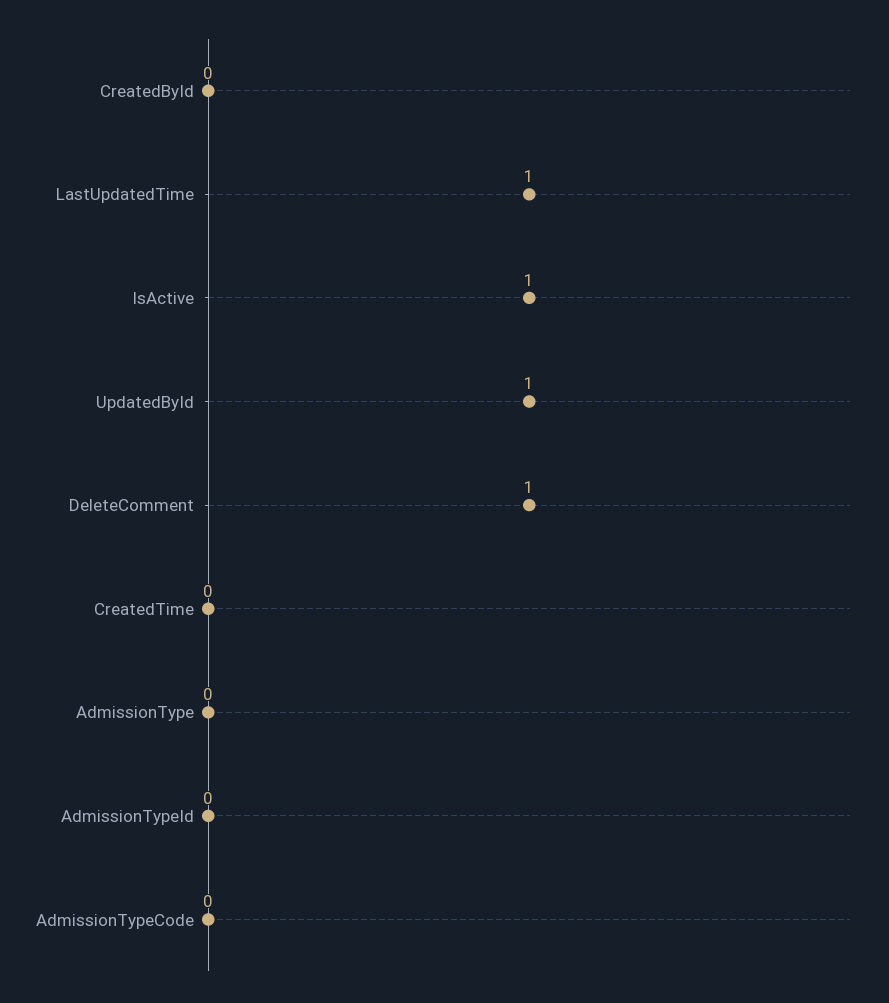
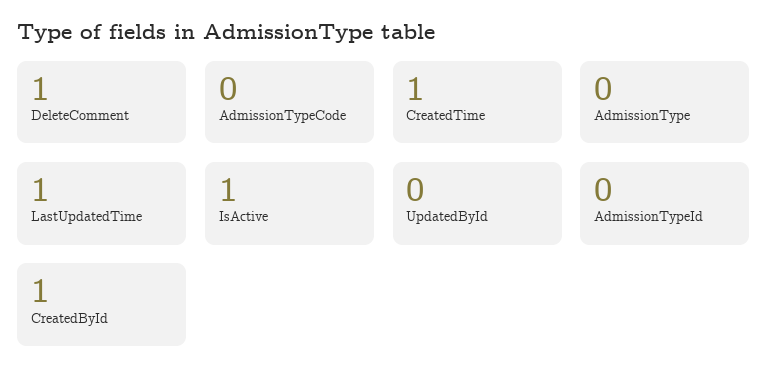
CreatedById: 0 -> 1
UpdatedById: 1 -> 0
CreatedTime: 0 -> 1

